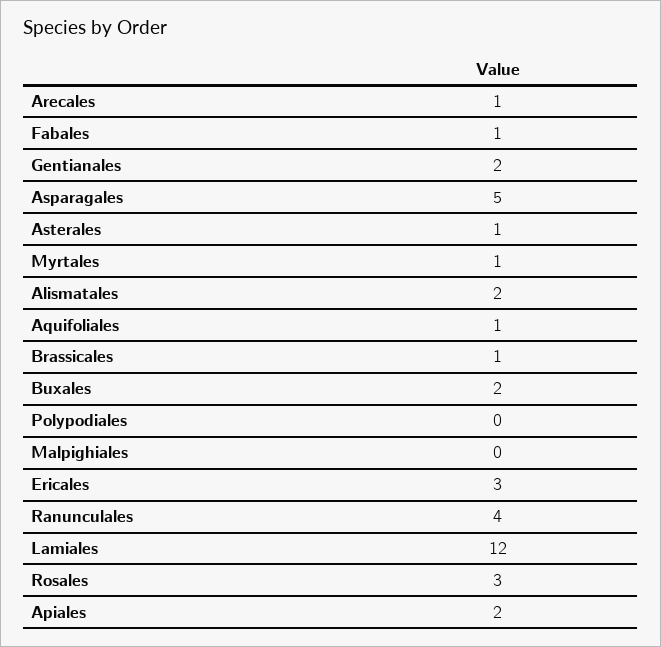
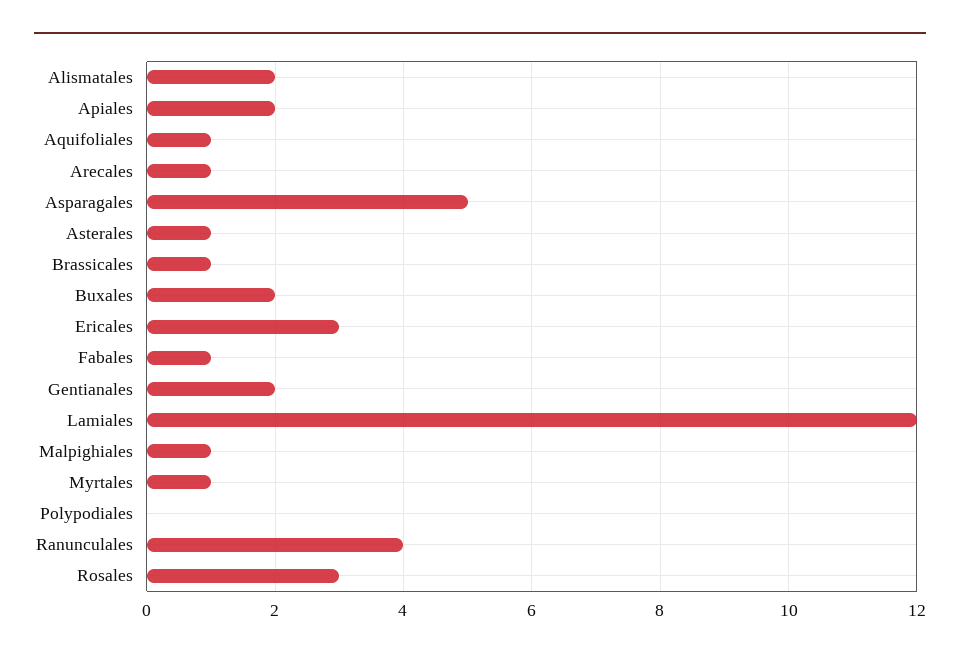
Malpighiales: 0 -> 1

